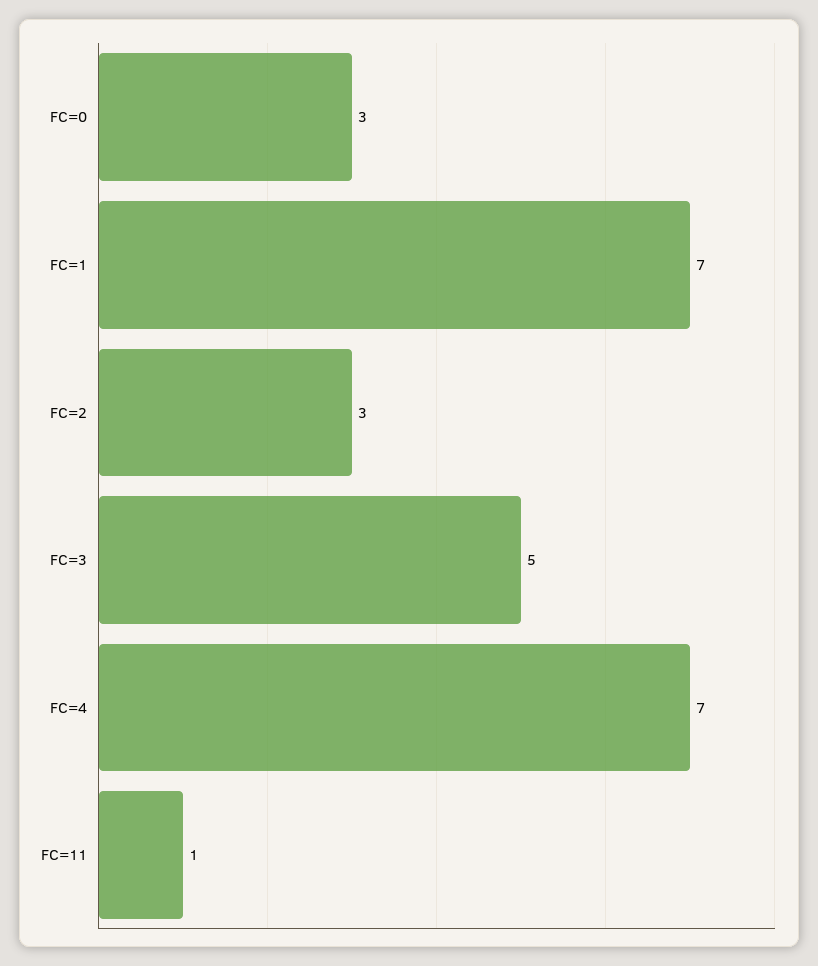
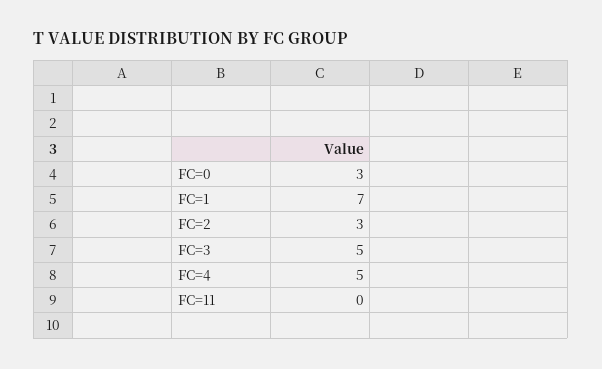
FC=4: 7 -> 5
FC=11: 1 -> 0

